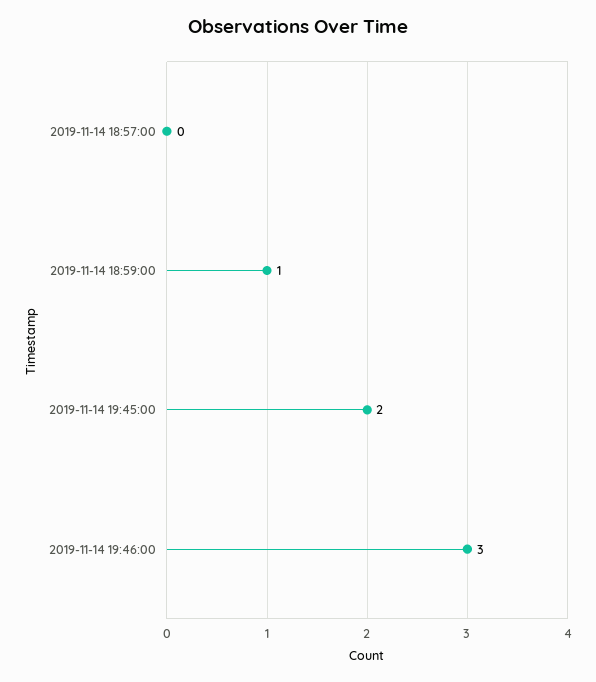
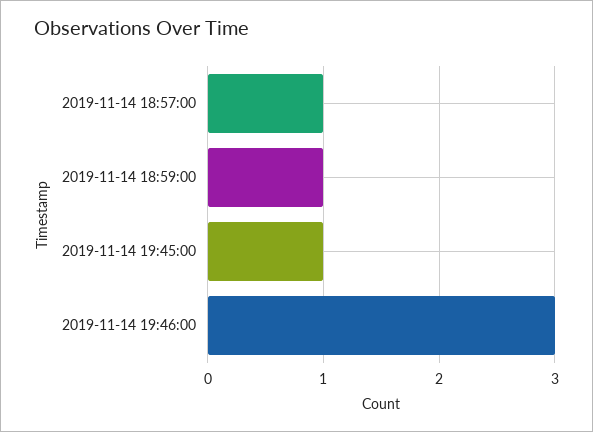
2019-11-14 18:57:00: 0 -> 1
2019-11-14 19:45:00: 2 -> 1

